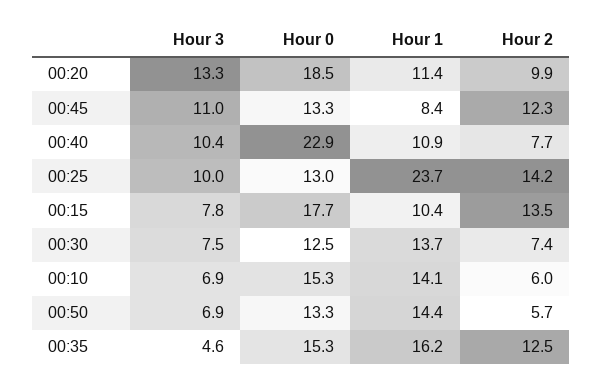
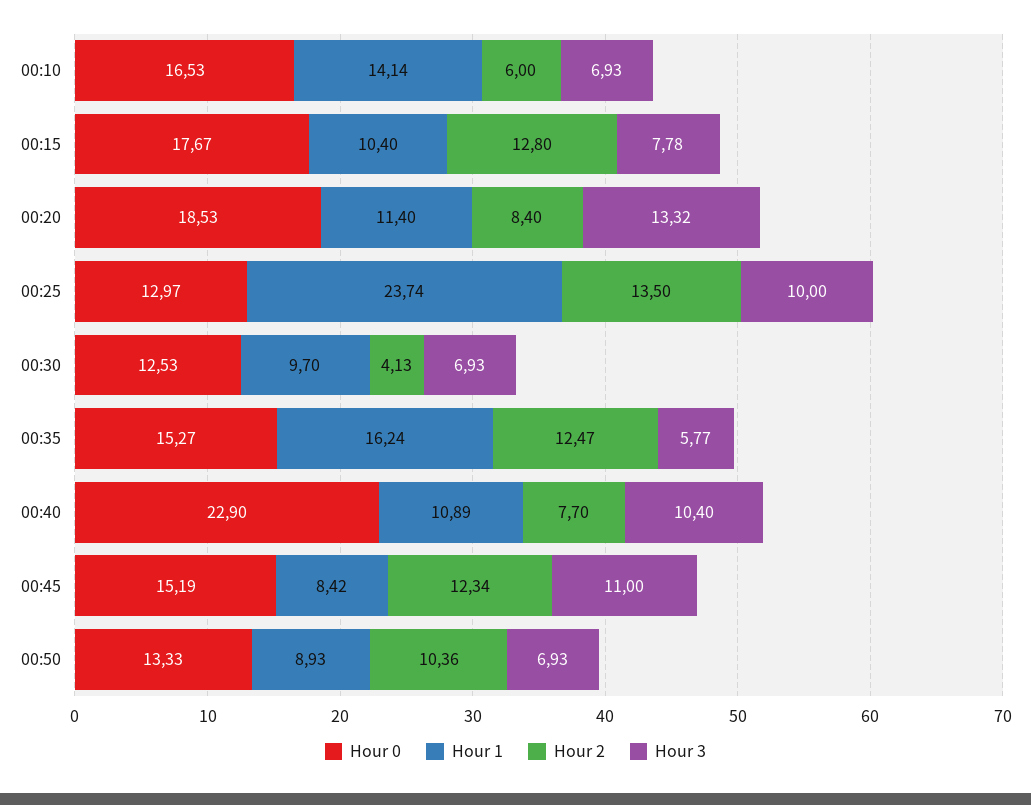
Hour 2, 00:20: 9.9 -> 8.4
Hour 0, 00:45: 13.3 -> 15.19
Hour 2, 00:25: 14.2 -> 13.5
Hour 2, 00:15: 13.5 -> 12.8
Hour 3, 00:30: 7.5 -> 6.93
Hour 1, 00:30: 13.7 -> 9.7
Hour 2, 00:30: 7.4 -> 4.13
Hour 0, 00:10: 15.3 -> 16.53
Hour 1, 00:50: 14.4 -> 8.93
Hour 2, 00:50: 5.7 -> 10.36
Hour 3, 00:35: 4.6 -> 5.77

